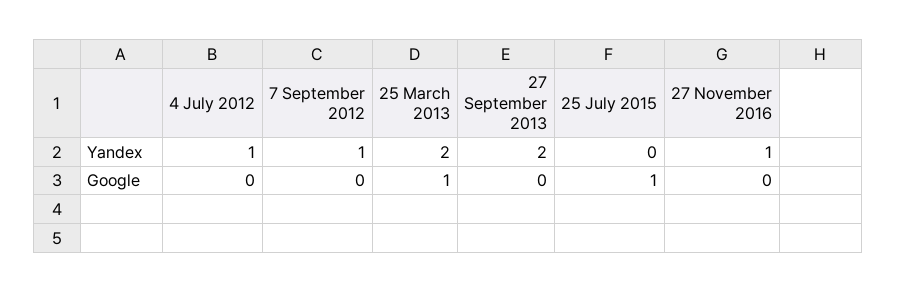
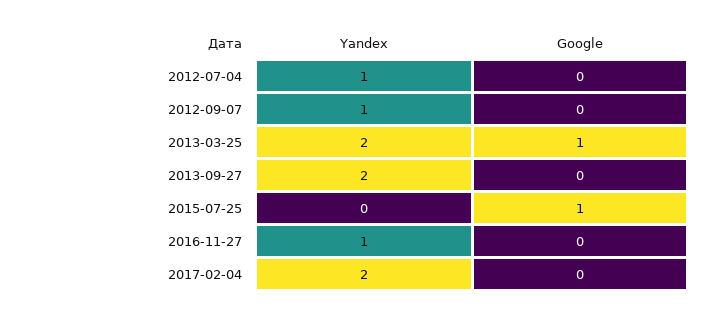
2017-02-04, Yandex: none -> 2
2017-02-04, Google: none -> 0

